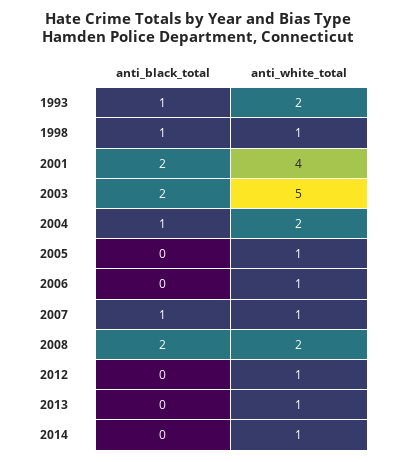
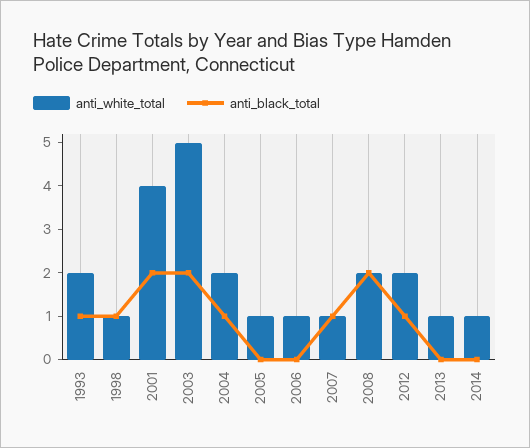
anti_black_total, 2012: 0 -> 1
anti_white_total, 2012: 1 -> 2

